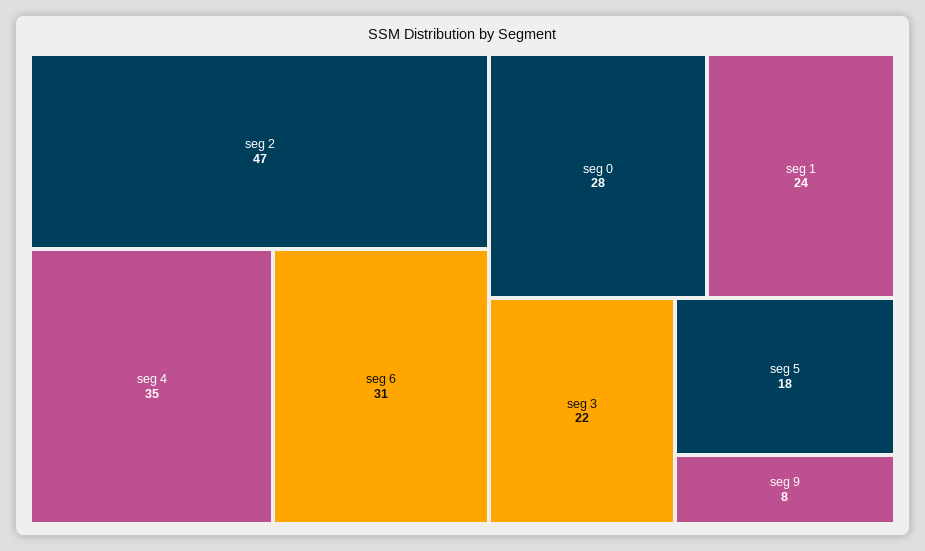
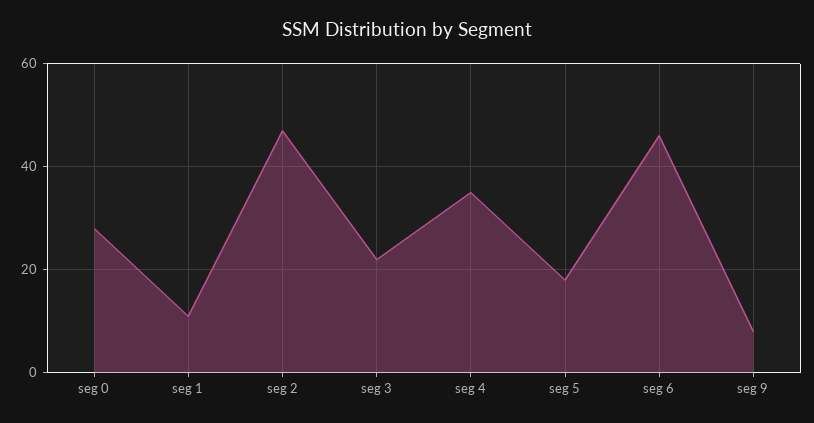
seg 6: 31 -> 45
seg 1: 24 -> 10

